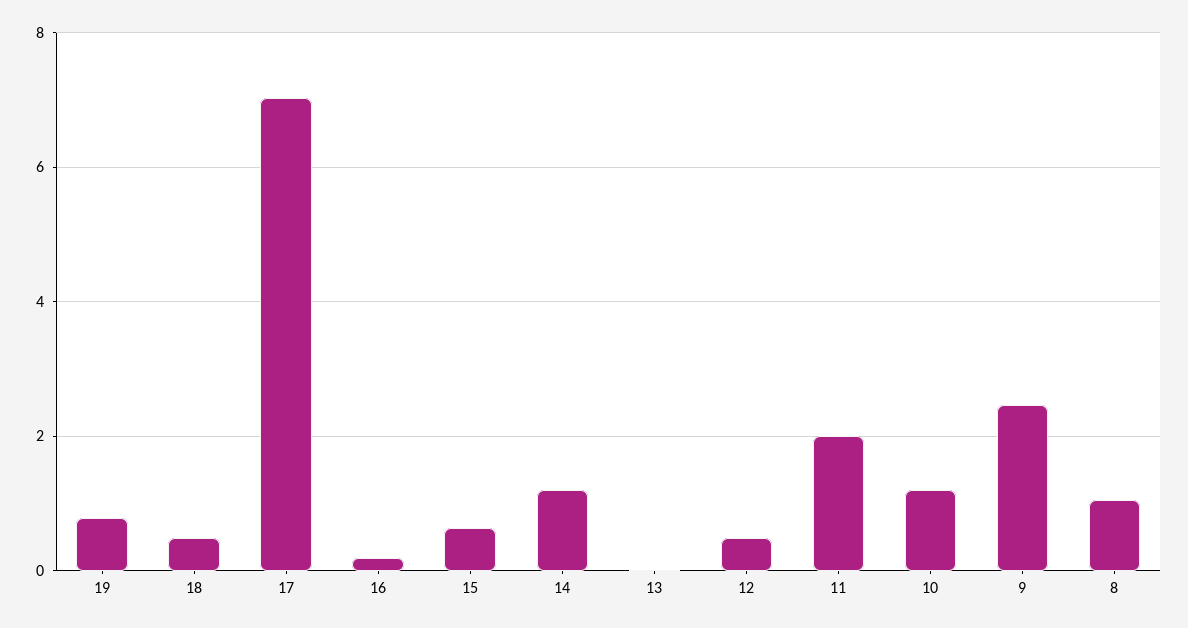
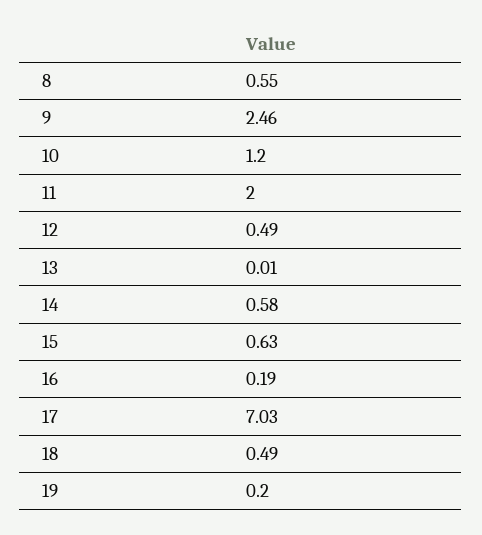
19: 0.8 -> 0.2
14: 1.2 -> 0.58
8: 1 -> 0.55

